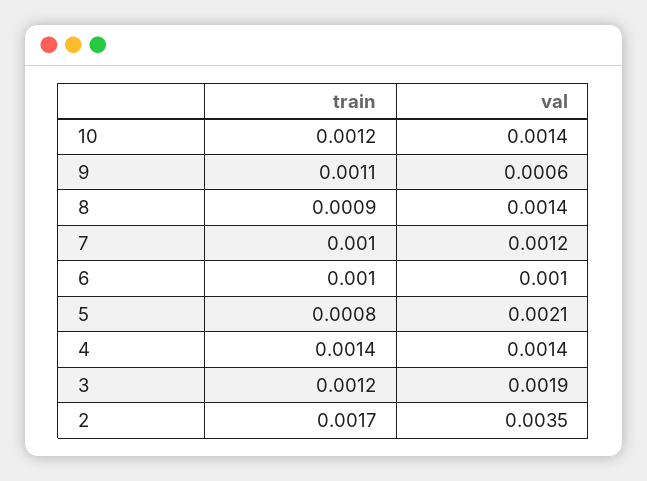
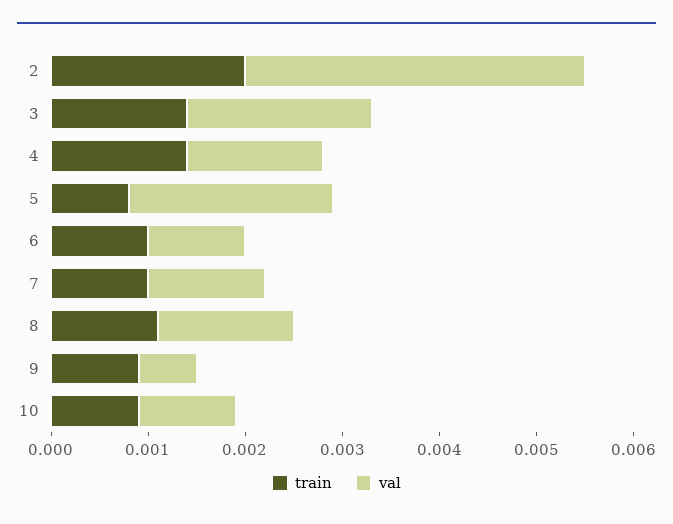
train, 10: 0.0012 -> 0.0009
val, 10: 0.0014 -> 0.001
train, 9: 0.0011 -> 0.0009
train, 8: 0.0009 -> 0.0011
train, 3: 0.0012 -> 0.0014
train, 2: 0.0017 -> 0.002

